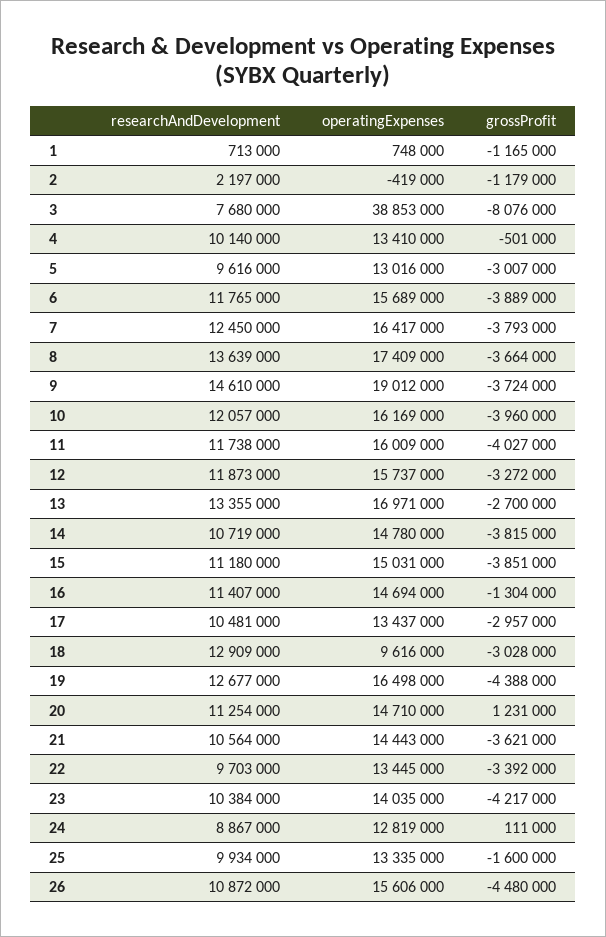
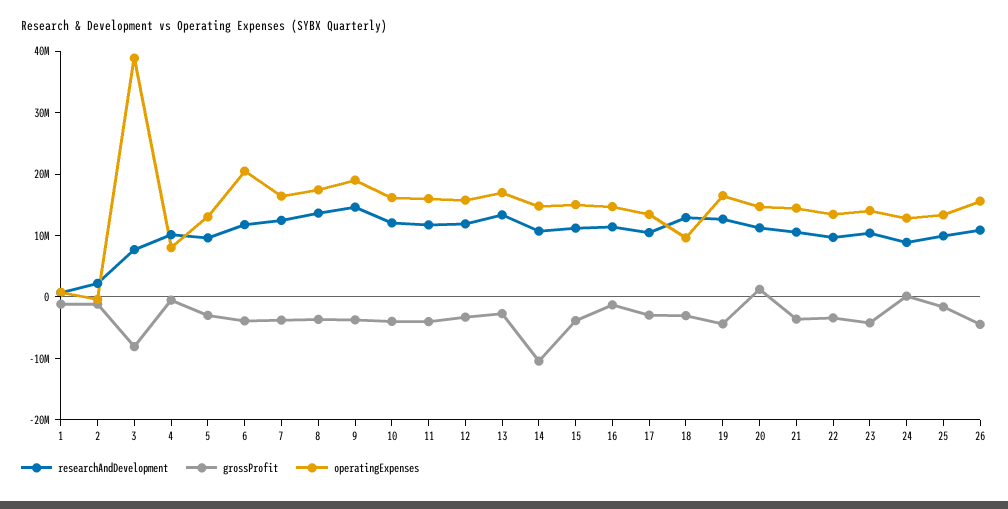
operatingExpenses, 4: 13410000 -> 8000000
operatingExpenses, 6: 15689000 -> 20000000
grossProfit, 14: -3815000 -> -10000000

